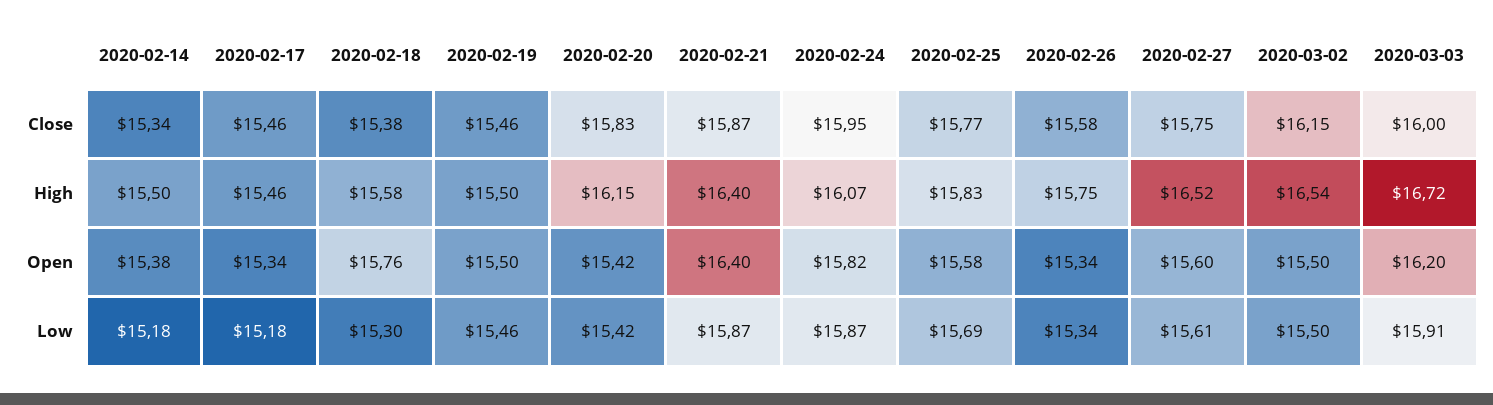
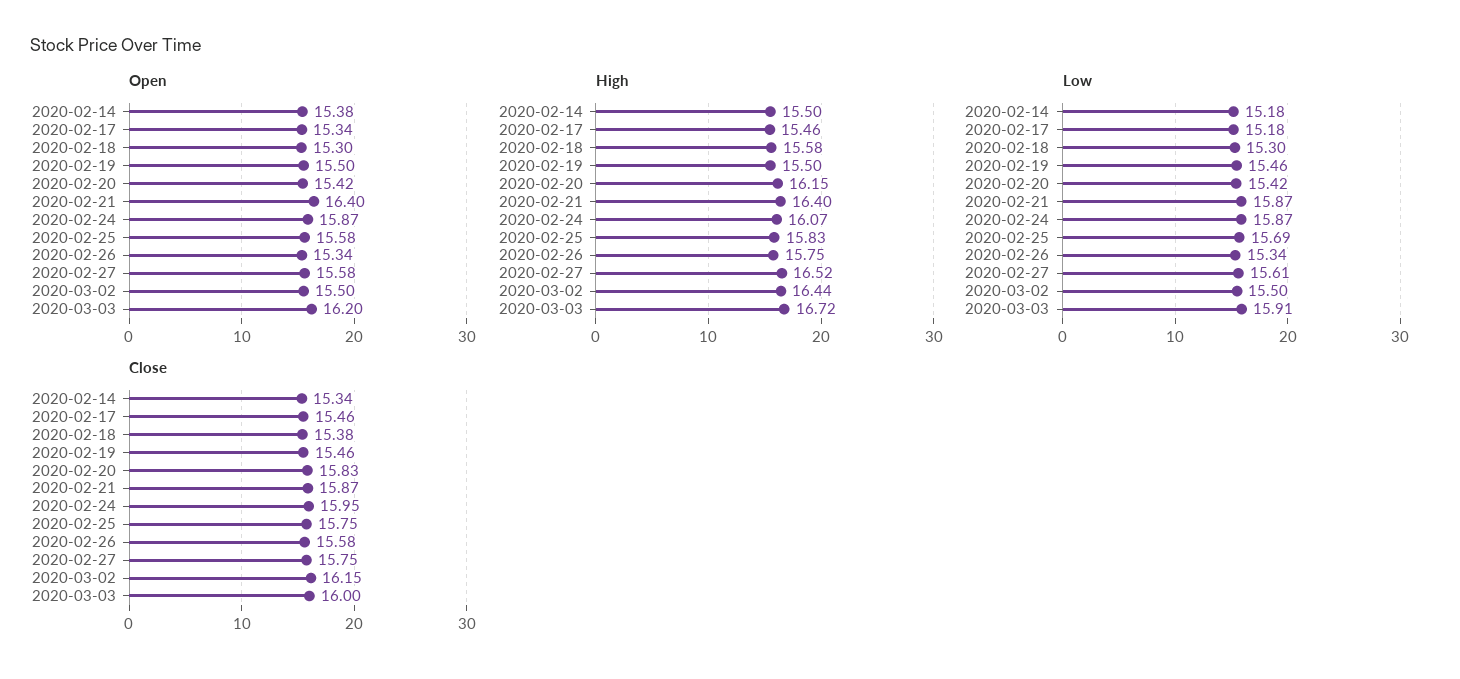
Close, 2020-02-25: 15.77 -> 15.75
High, 2020-03-02: 16.54 -> 16.44
Open, 2020-02-18: 15.76 -> 15.3
Open, 2020-02-24: 15.82 -> 15.87
Open, 2020-02-27: 15.6 -> 15.58

